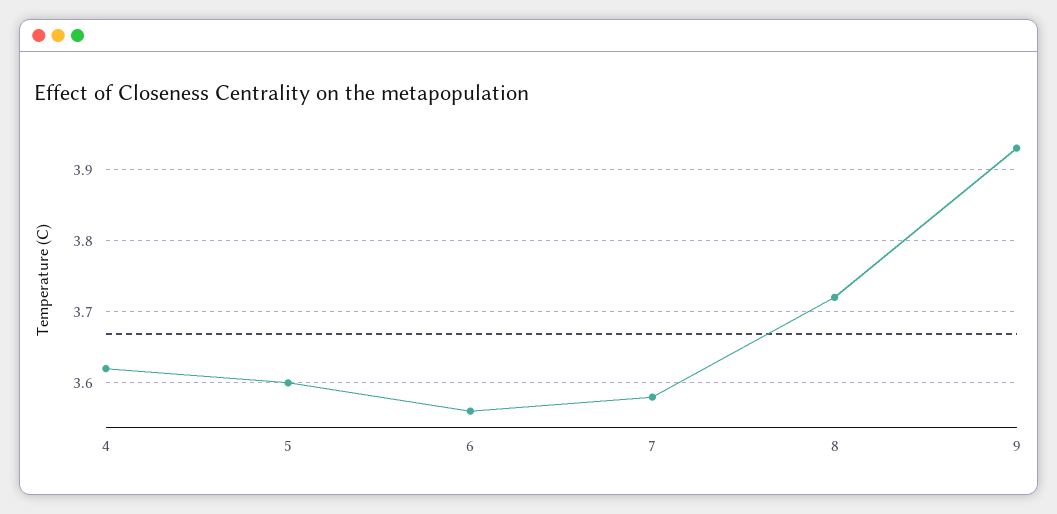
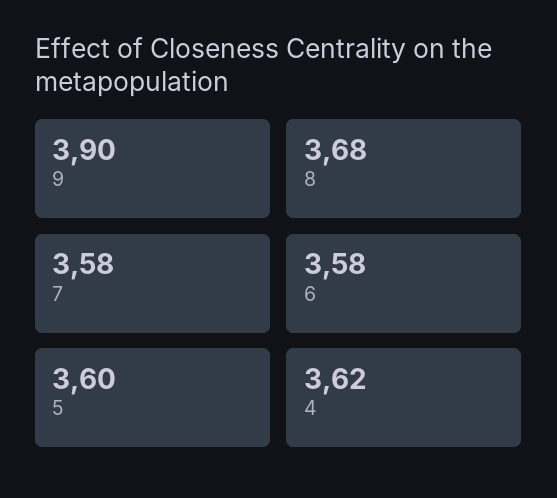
6: 3.56 -> 3.58
8: 3.72 -> 3.68
9: 3.93 -> 3.9

